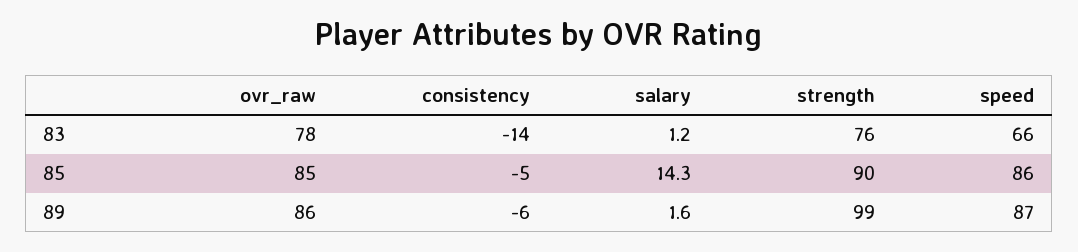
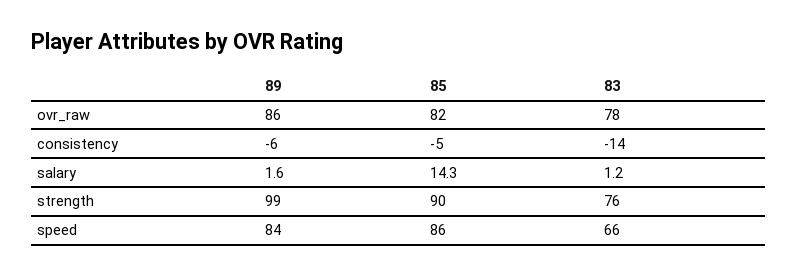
ovr_raw, 85: 85 -> 82
speed, 89: 87 -> 84

